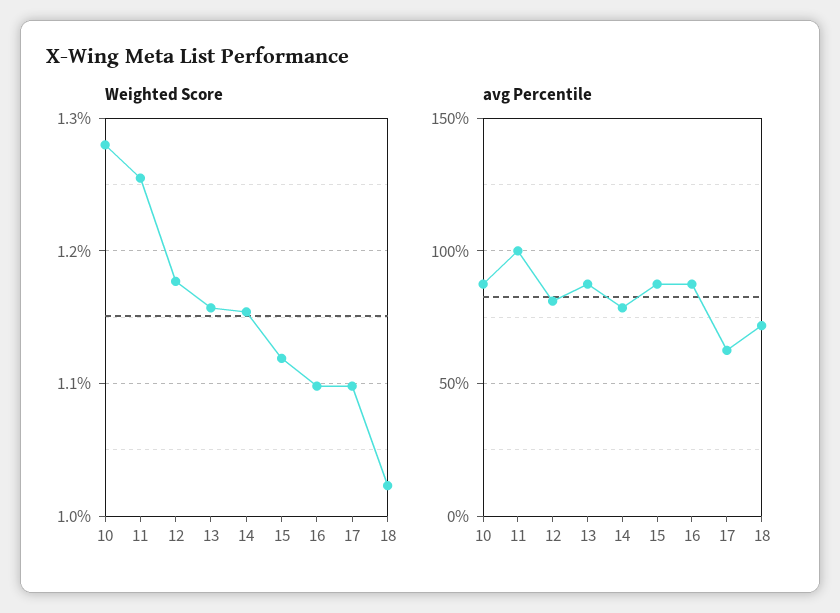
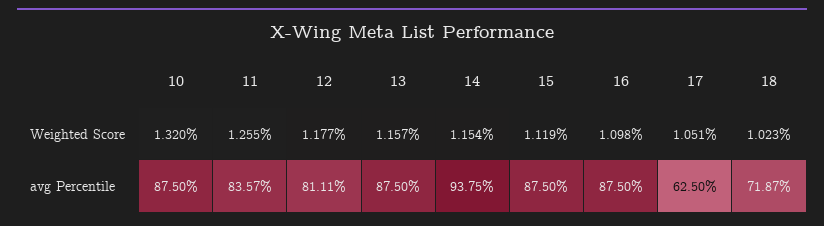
Weighted Score, 10: 1.28 -> 1.32
Weighted Score, 17: 1.1 -> 1.051
avg Percentile, 11: 100 -> 83.57
avg Percentile, 14: 80 -> 93.75

